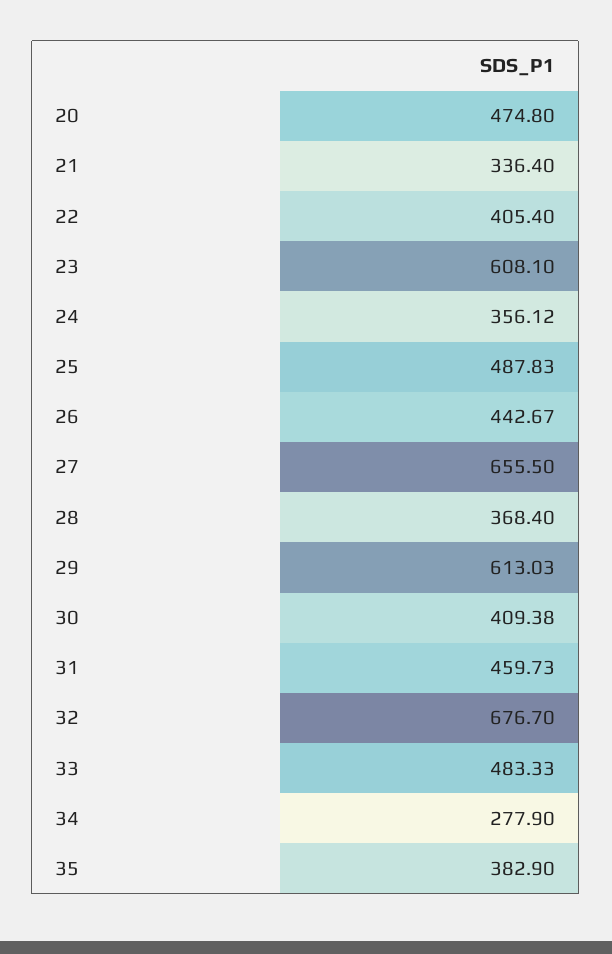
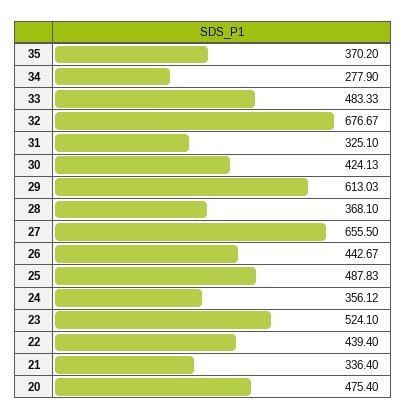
20: 474.8 -> 475.4
22: 405.4 -> 439.4
23: 608.1 -> 524.1
28: 368.4 -> 368.1
30: 409.38 -> 424.13
31: 459.73 -> 325.1
32: 676.7 -> 676.67
35: 382.9 -> 370.2

